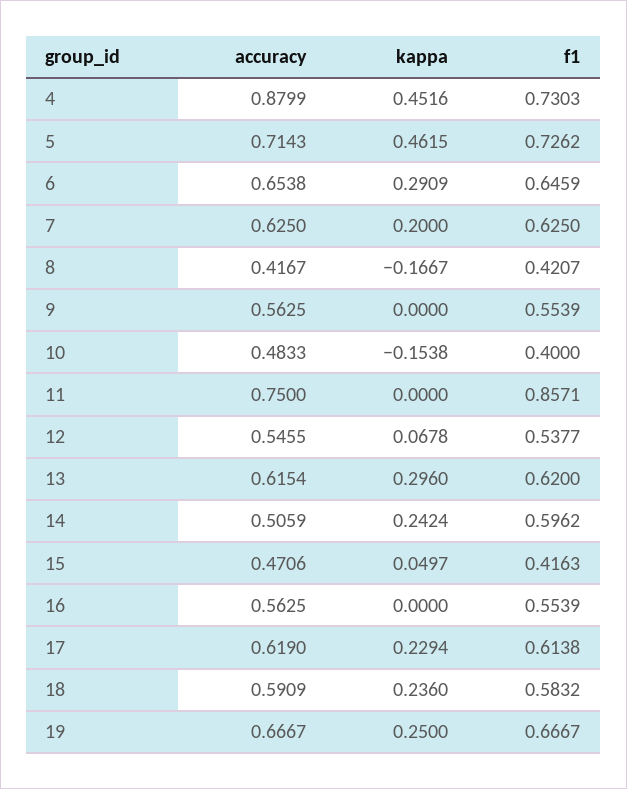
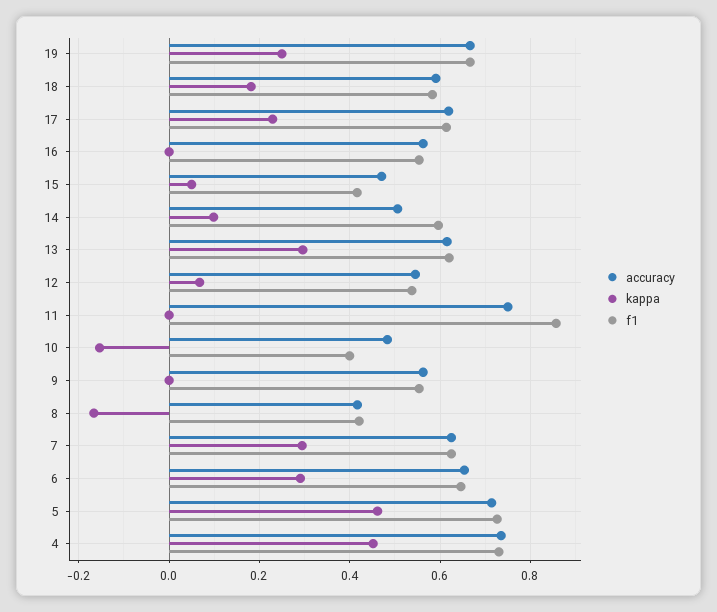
accuracy, 4: 0.8799 -> 0.74
kappa, 7: 0.2 -> 0.3
kappa, 14: 0.2424 -> 0.1
kappa, 18: 0.236 -> 0.18

